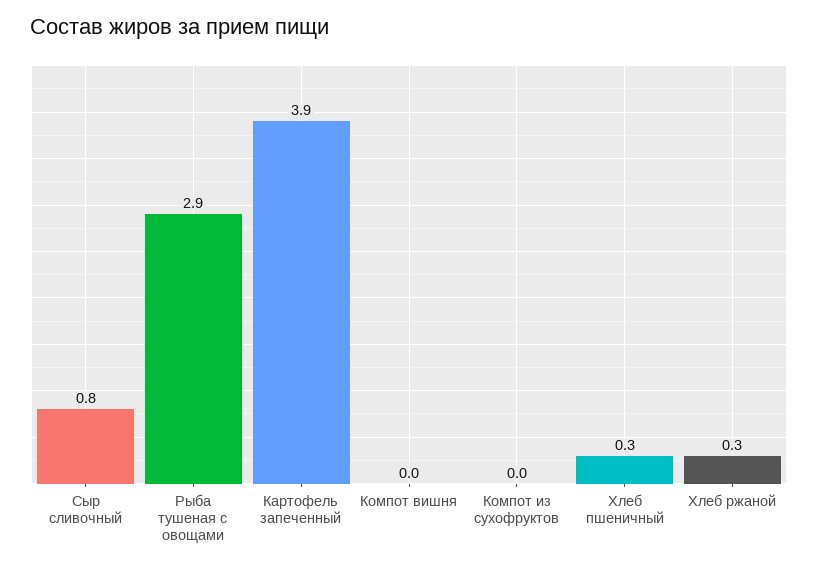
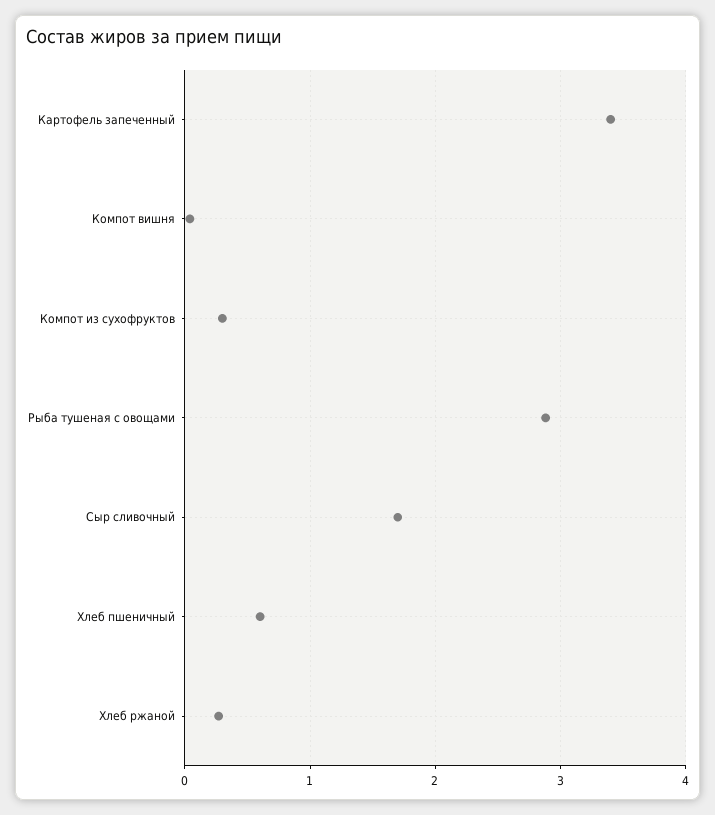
Сыр сливочный: 0.8 -> 1.7
Картофель запеченный: 3.9 -> 3.4
Компот из сухофруктов: 0 -> 0.3
Хлеб пшеничный: 0.3 -> 0.6

